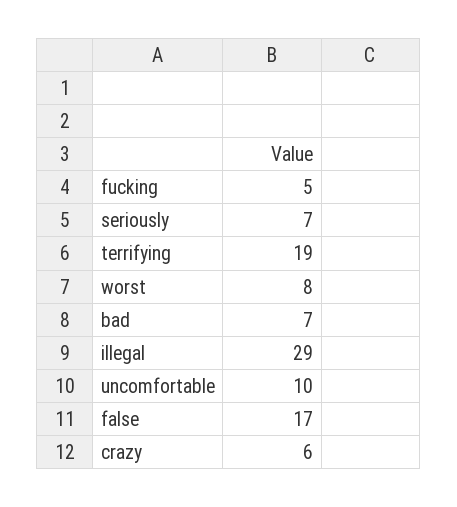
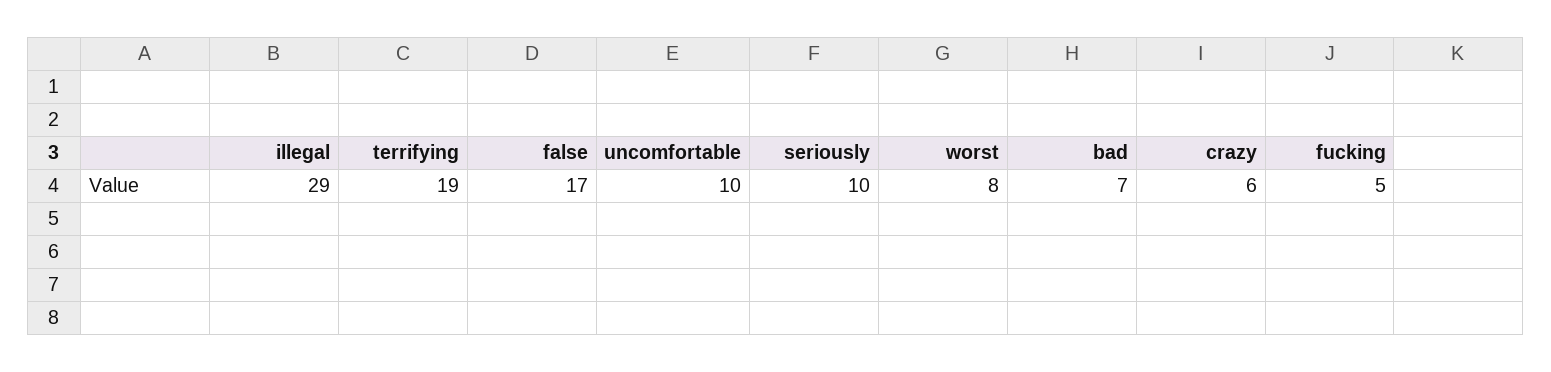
seriously: 7 -> 10

